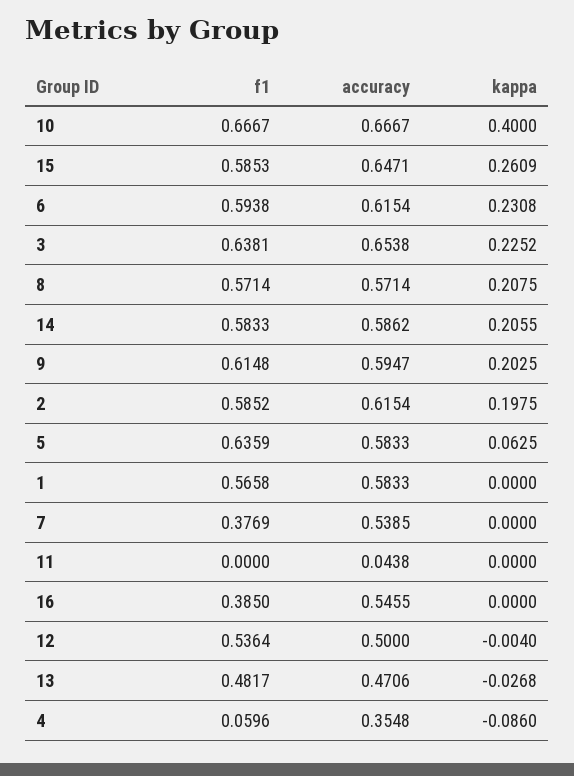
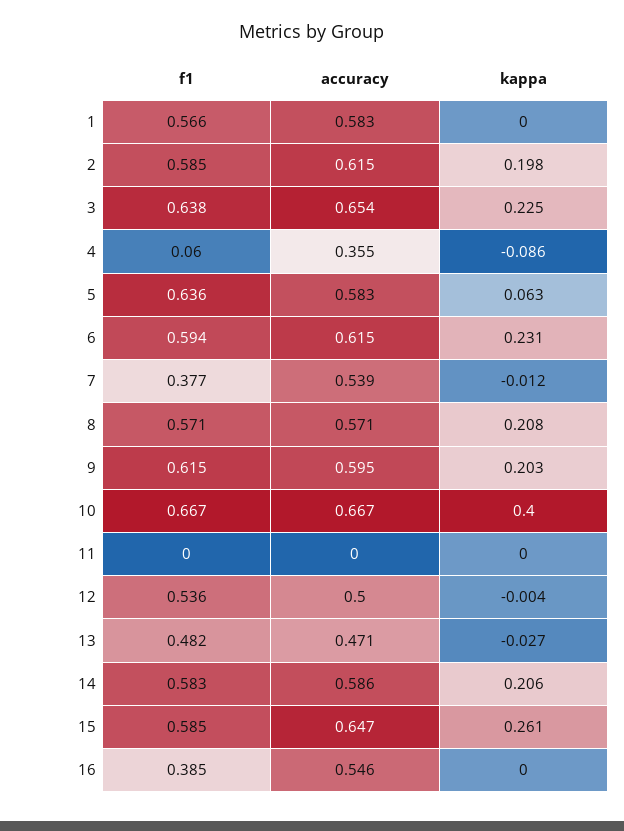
kappa, 7: 0 -> -0.012
accuracy, 11: 0.0438 -> 0

